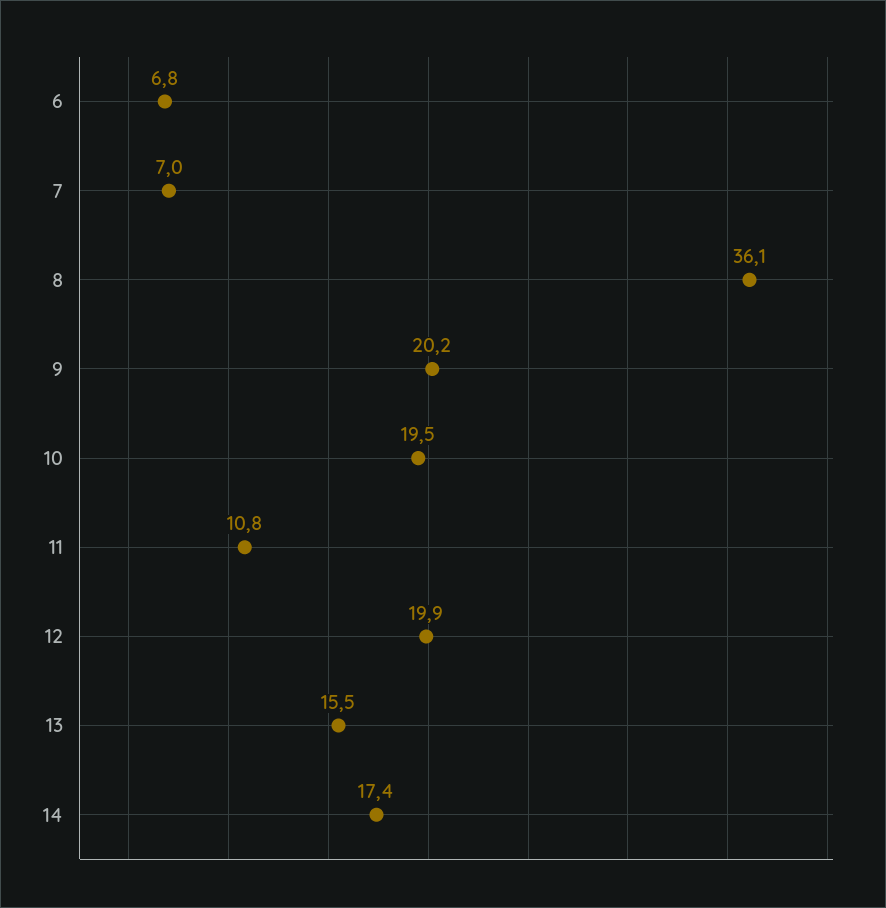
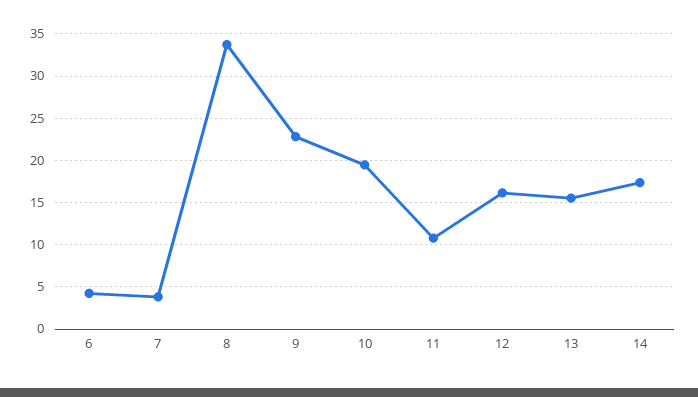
6: 6.8 -> 4
7: 7 -> 4
8: 36.1 -> 34
9: 20.2 -> 23
12: 19.9 -> 16

